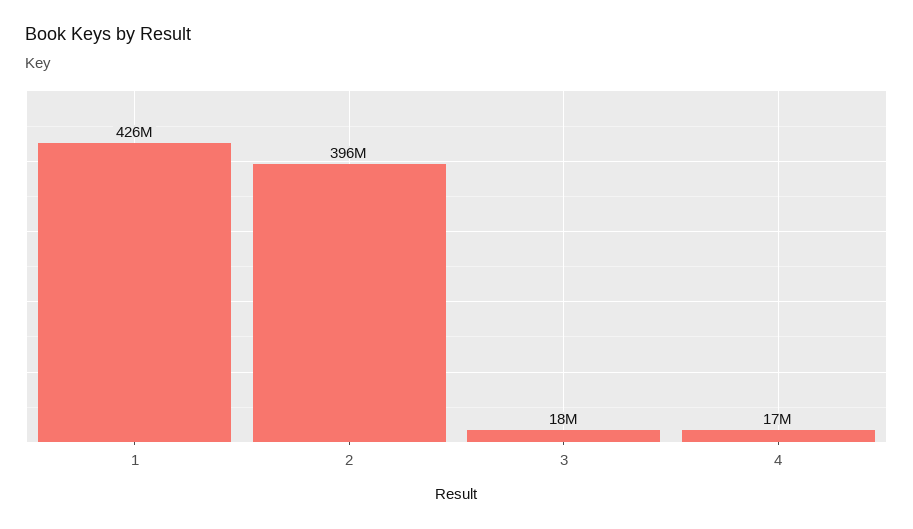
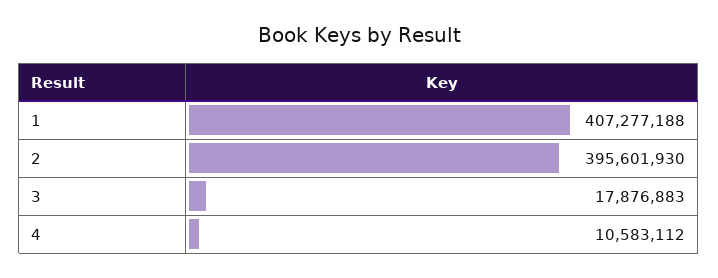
1: 426000000 -> 407277188
4: 17000000 -> 10583112

